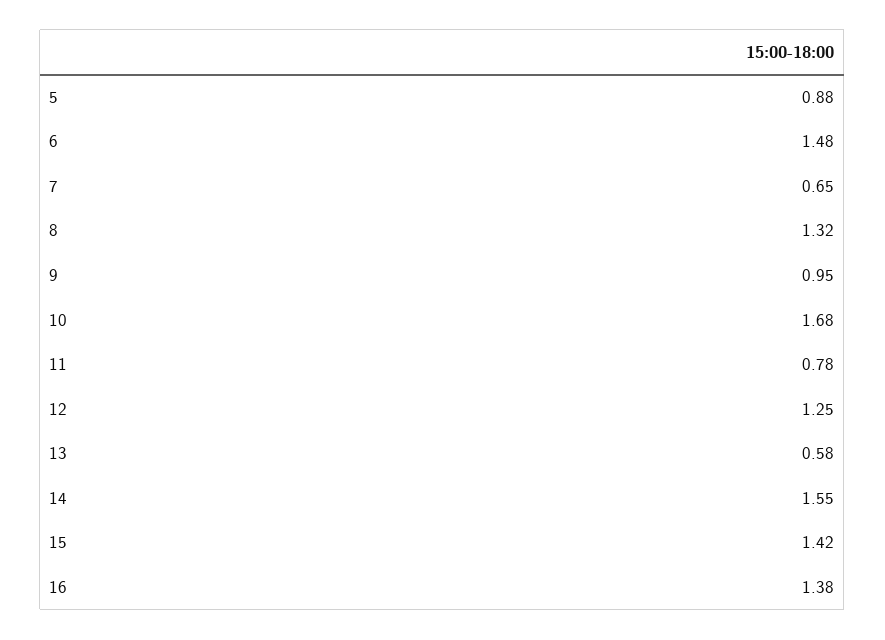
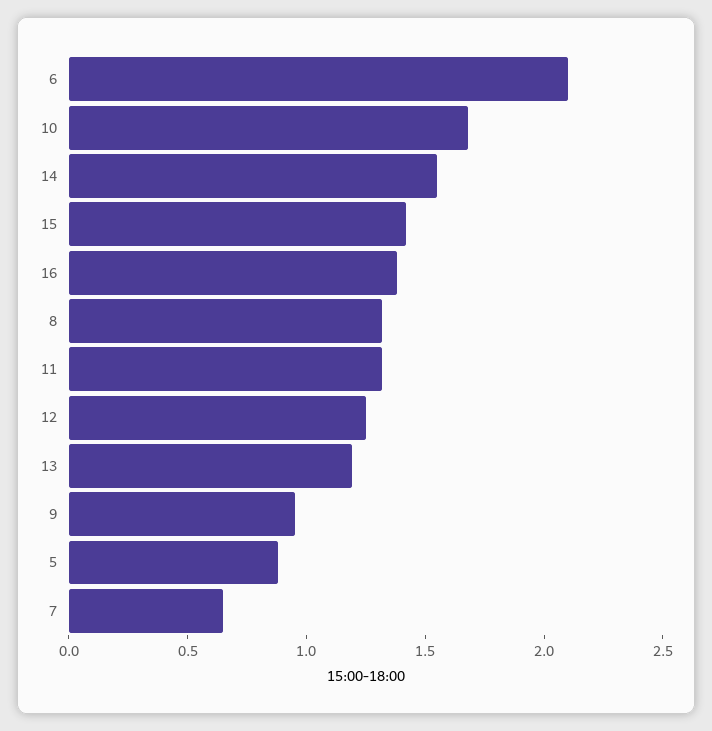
6: 1.48 -> 2.1
11: 0.78 -> 1.3
13: 0.58 -> 1.2

